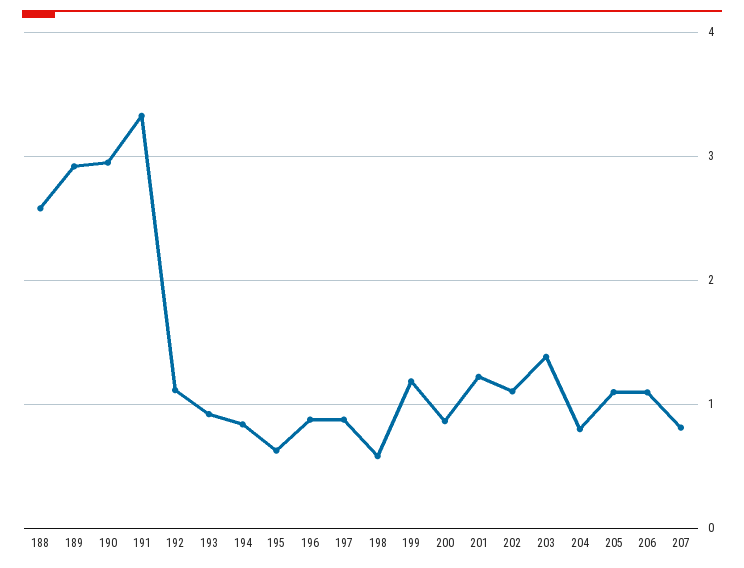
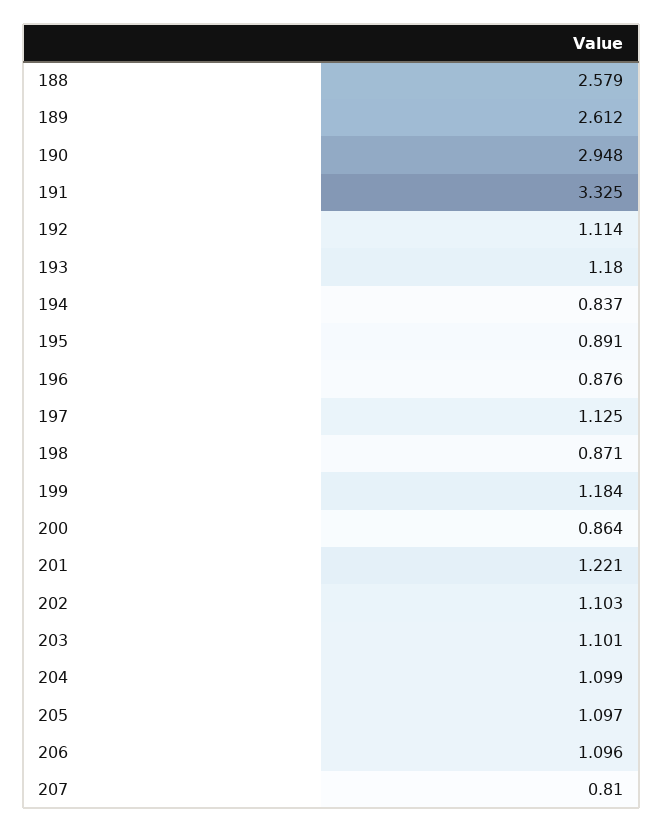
189: 2.9 -> 2.612
193: 0.9 -> 1.18
195: 0.6 -> 0.891
197: 0.9 -> 1.125
198: 0.6 -> 0.871
203: 1.4 -> 1.101
204: 0.8 -> 1.099

